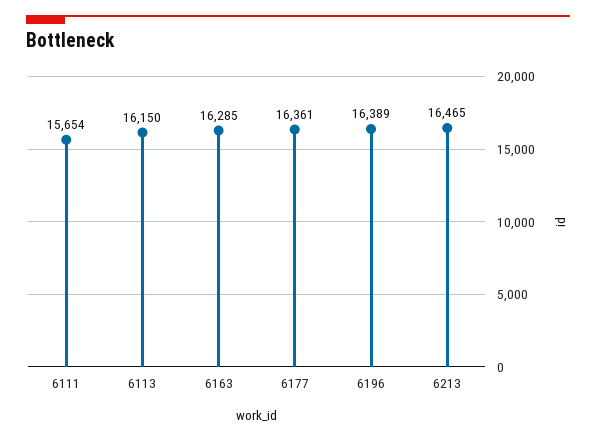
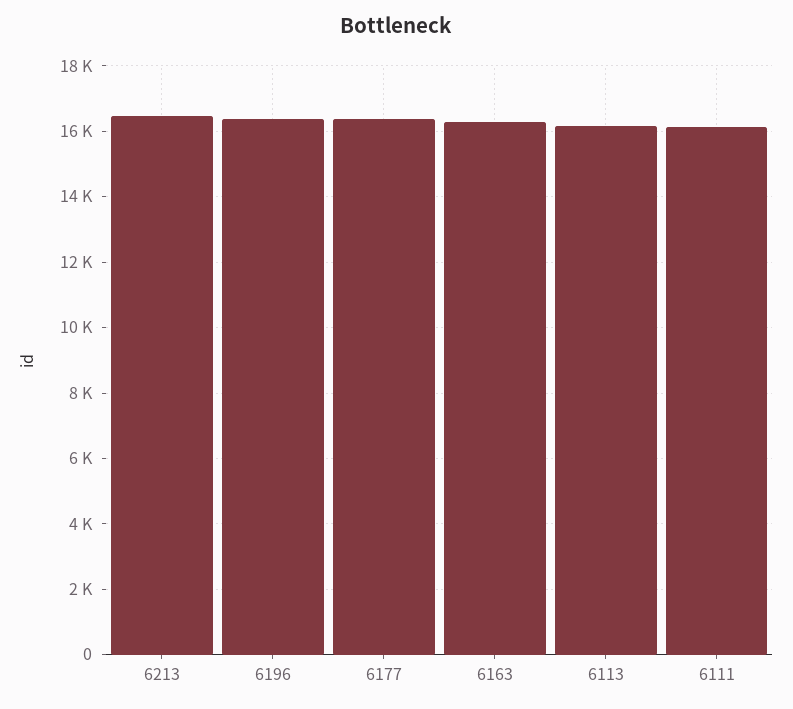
6111: 15654 -> 16200

